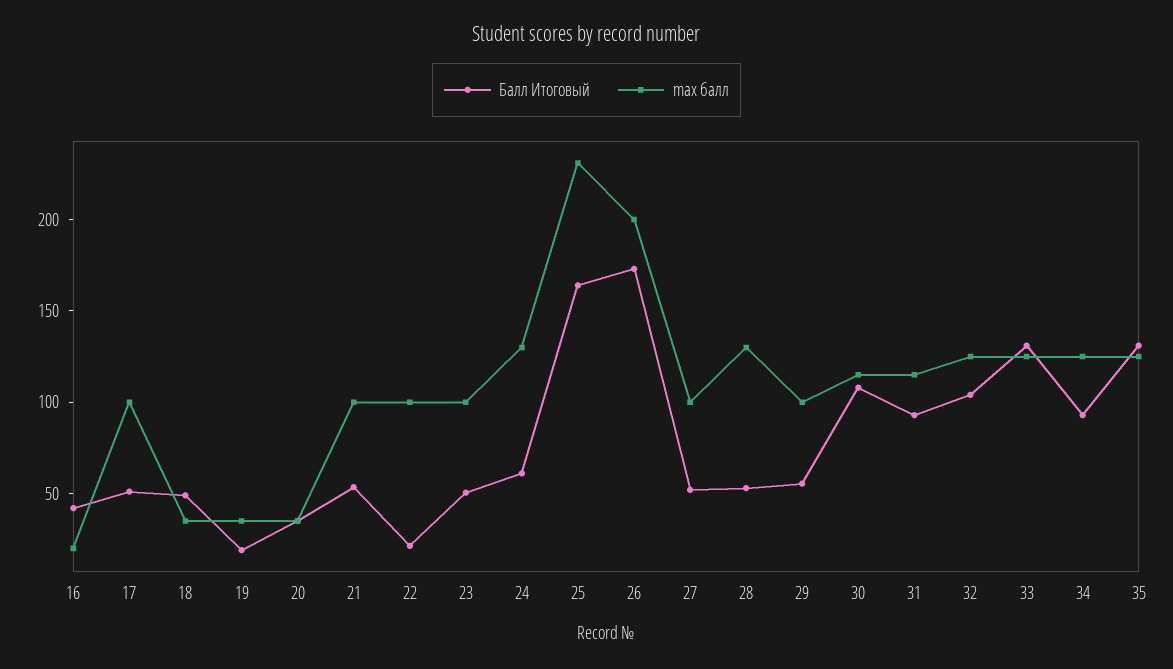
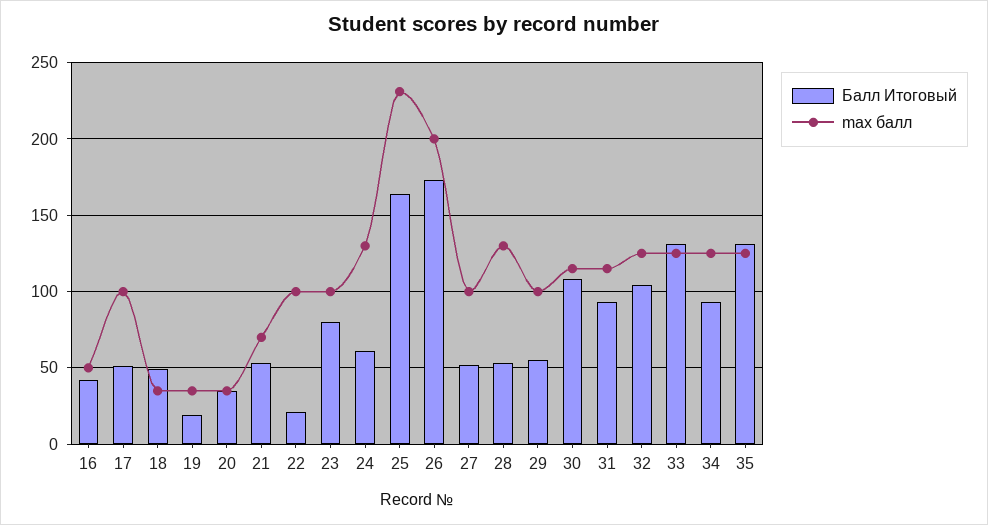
max балл, 16: 20 -> 50
max балл, 21: 100 -> 70
Балл Итоговый, 23: 50 -> 80

